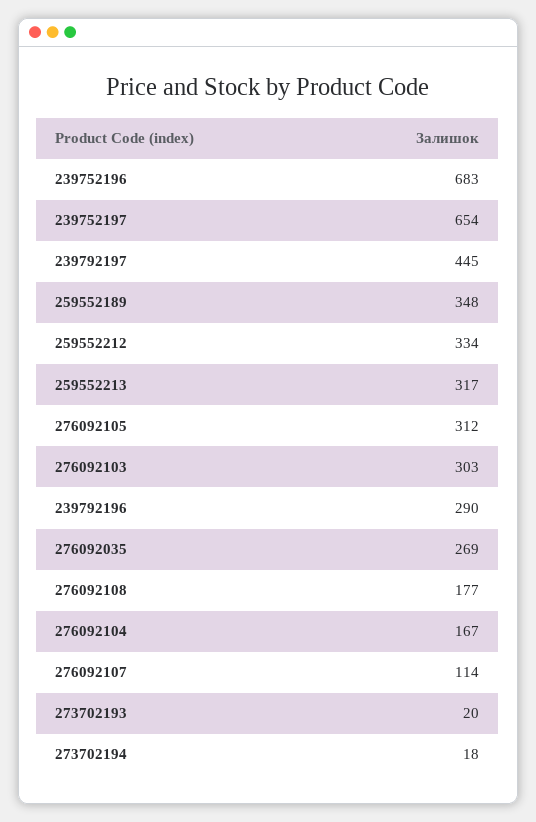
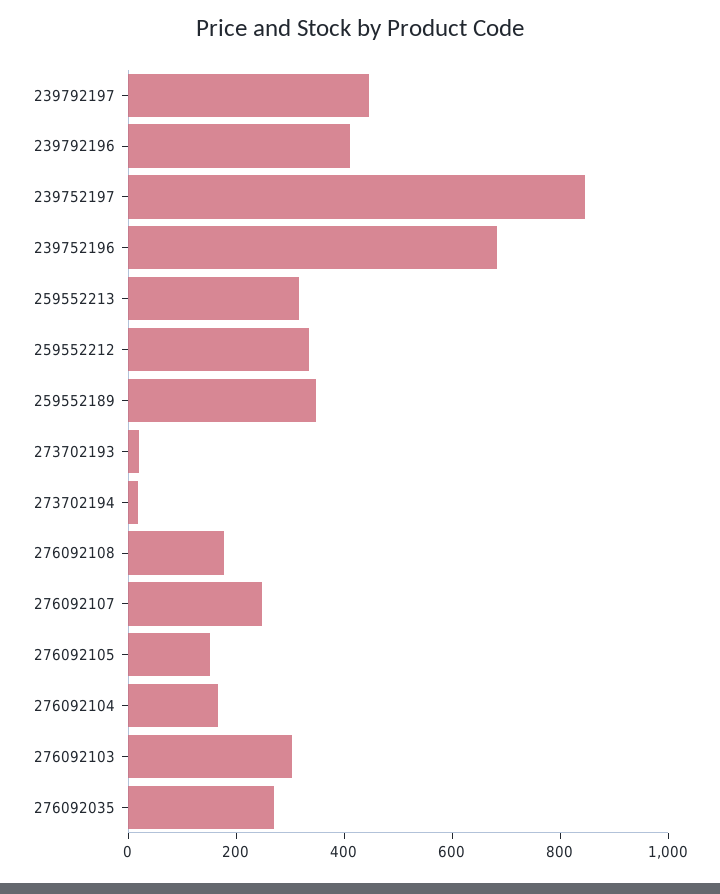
239752197: 654 -> 850
276092105: 312 -> 150
239792196: 290 -> 400
276092107: 114 -> 250

